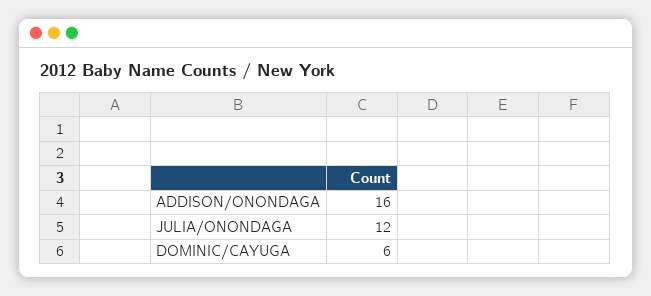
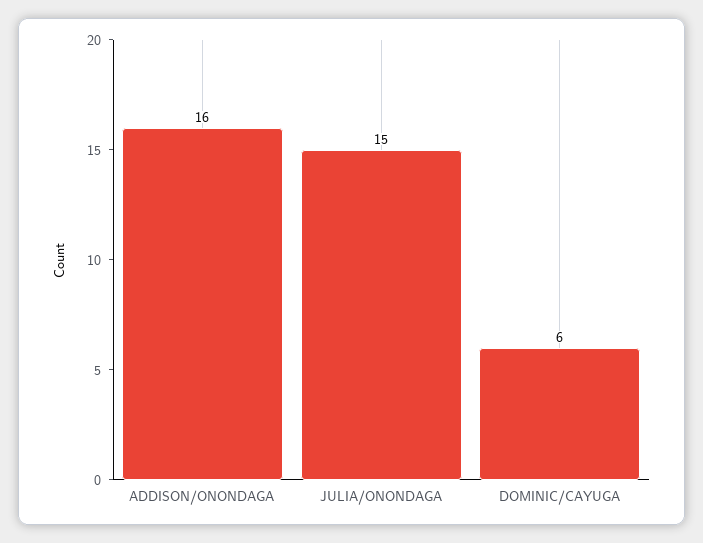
JULIA/ONONDAGA: 12 -> 15

